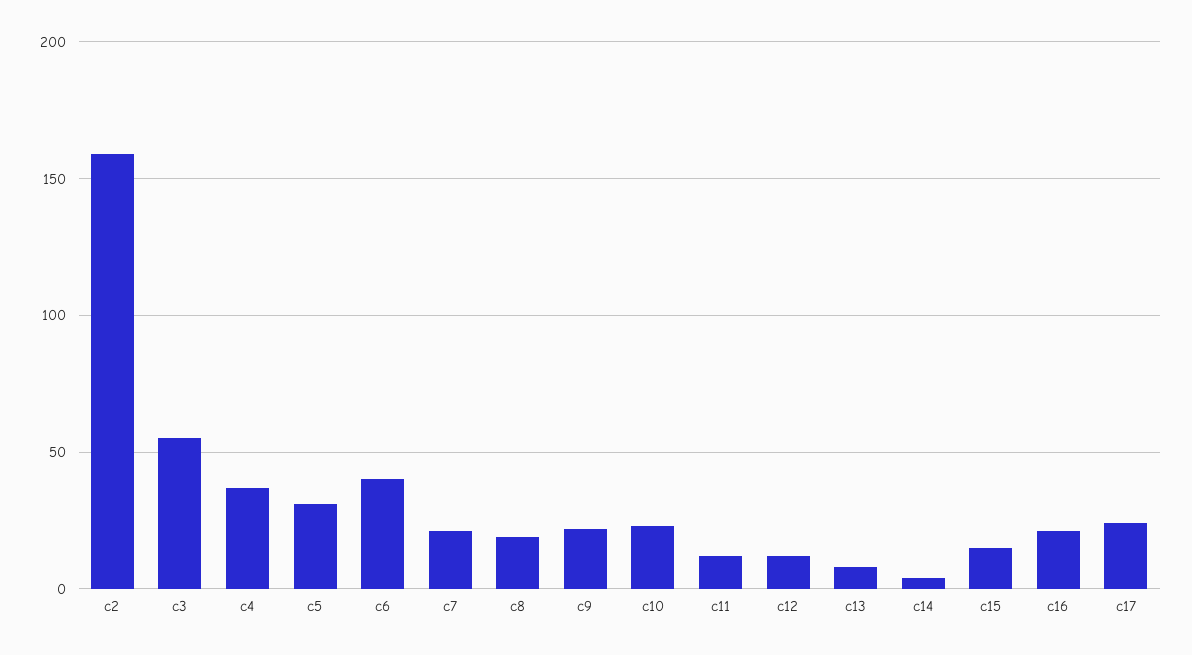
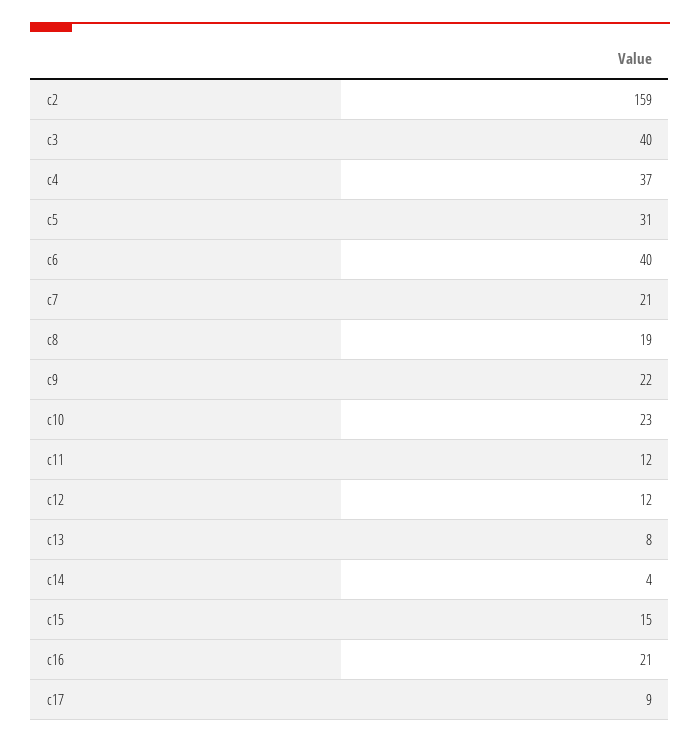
c3: 55 -> 40
c17: 25 -> 9

